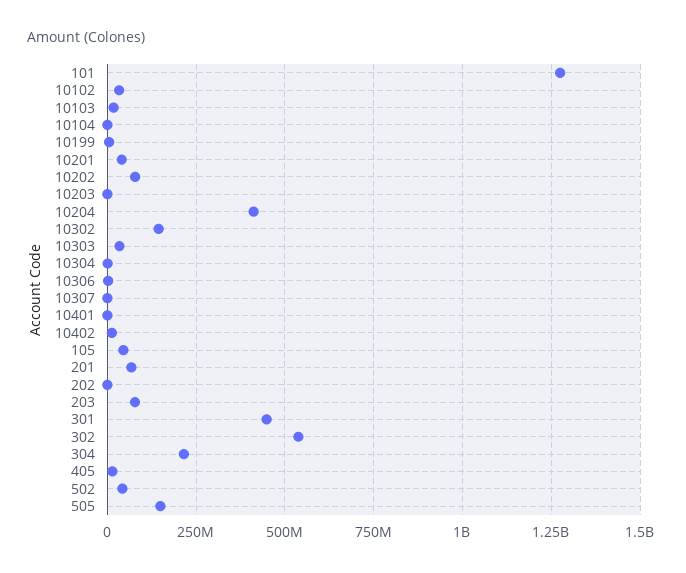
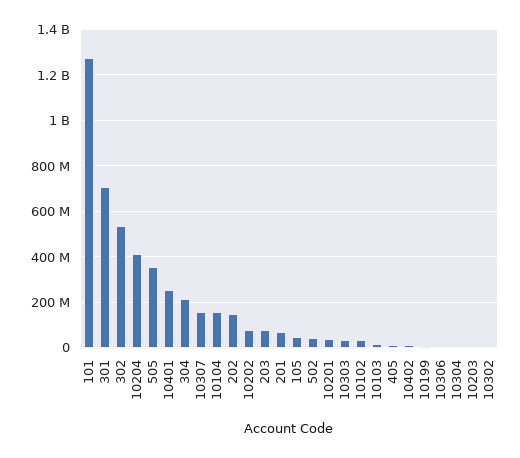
10104: 0 -> 150000000
10302: 150000000 -> 0
10307: 0 -> 150000000
10401: 0 -> 250000000
202: 0 -> 150000000
301: 450000000 -> 700000000
505: 150000000 -> 350000000

